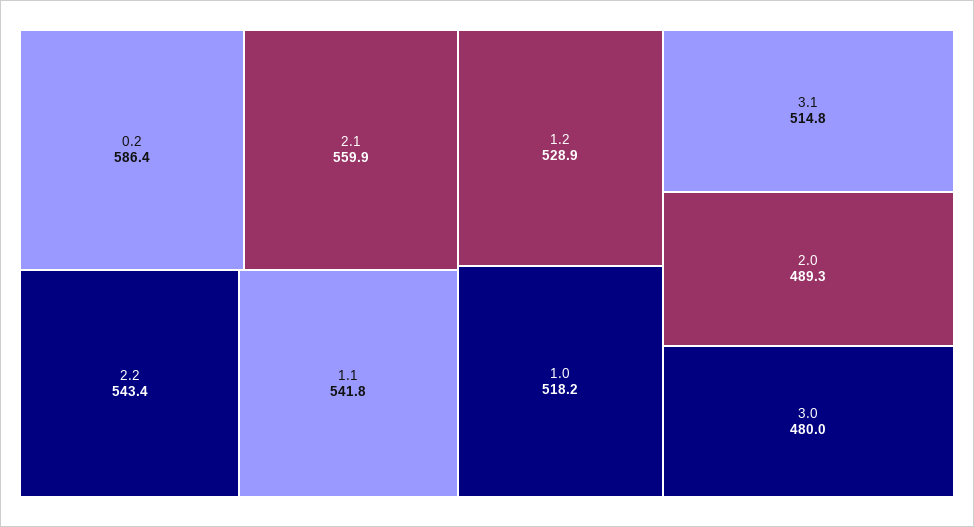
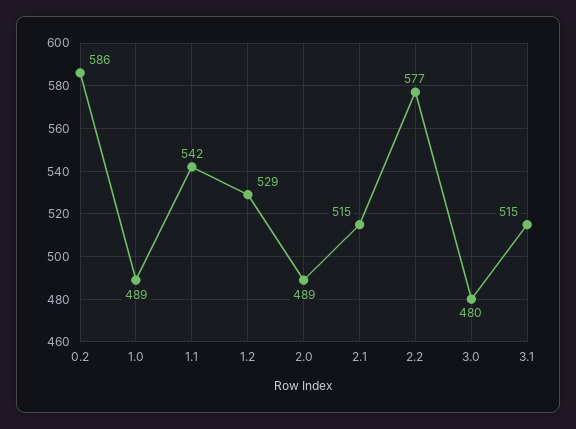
2.1: 559.9 -> 515
2.2: 543.4 -> 577
1.0: 518.2 -> 489

